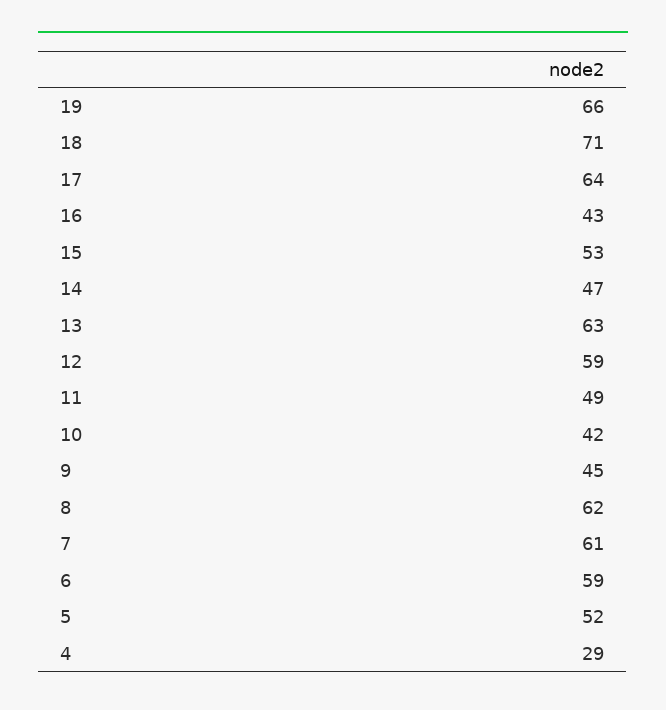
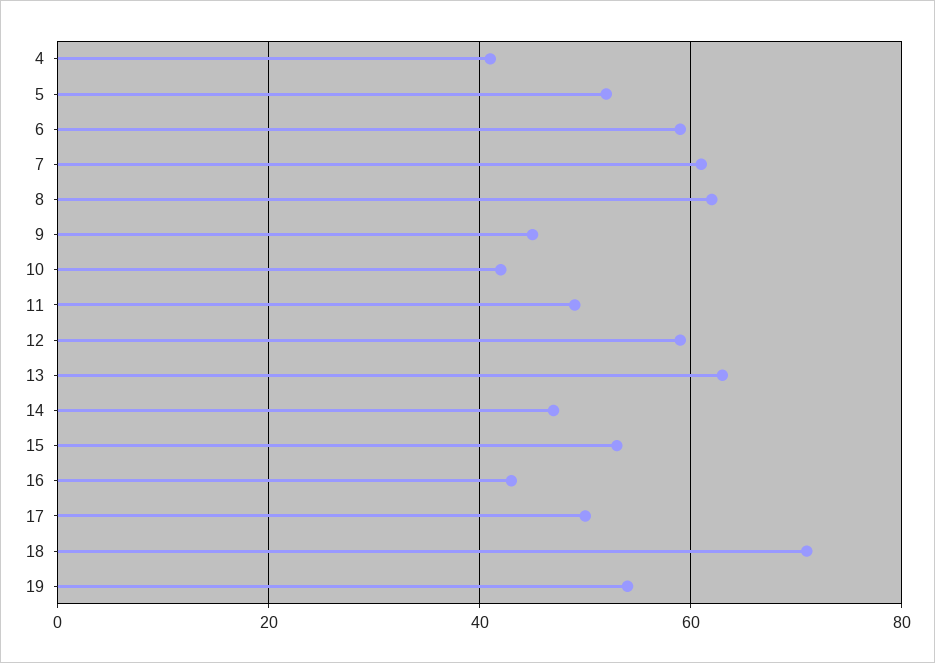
19: 66 -> 55
17: 64 -> 50
4: 29 -> 40

